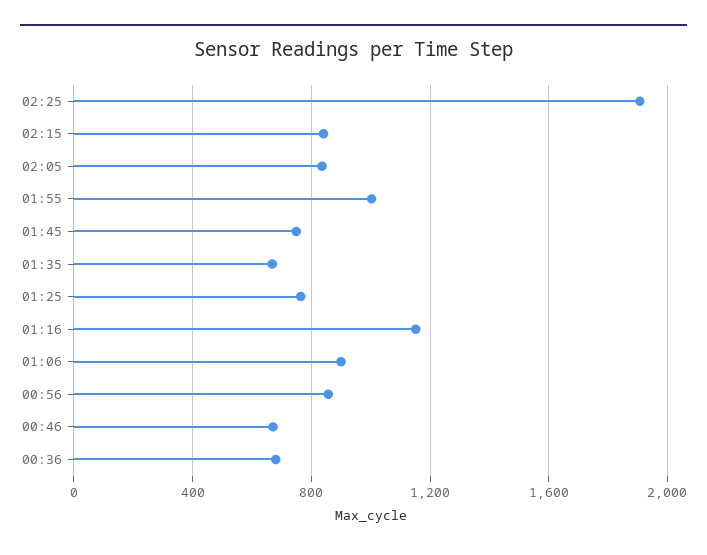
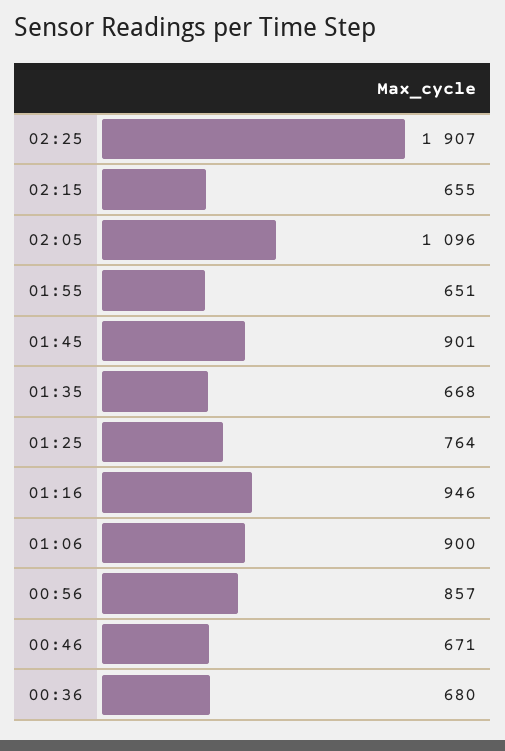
02:15: 850 -> 655
02:05: 850 -> 1096
01:55: 1000 -> 651
01:45: 750 -> 901
01:16: 1150 -> 946

